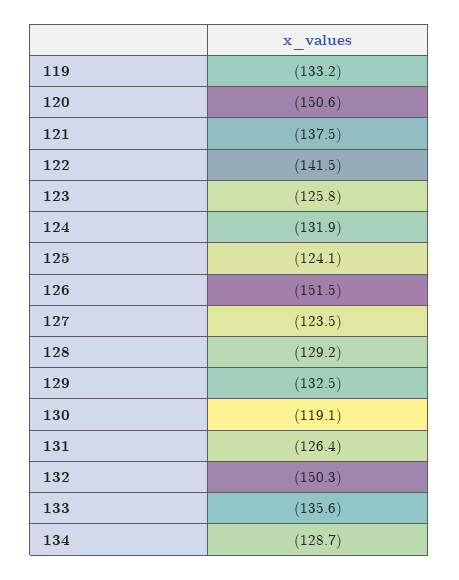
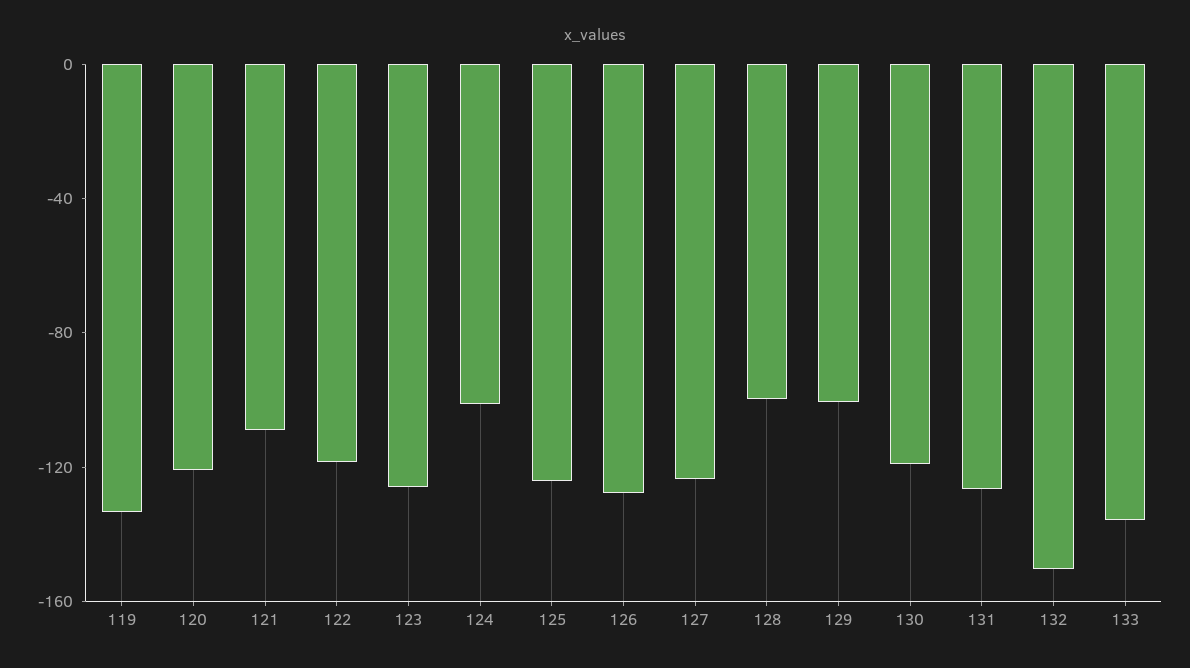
120: -150.6 -> -120
121: -137.5 -> -110
122: -141.5 -> -120
124: -131.9 -> -100
126: -151.5 -> -130
128: -129.2 -> -100
129: -132.5 -> -100
134: -128.7 -> none

